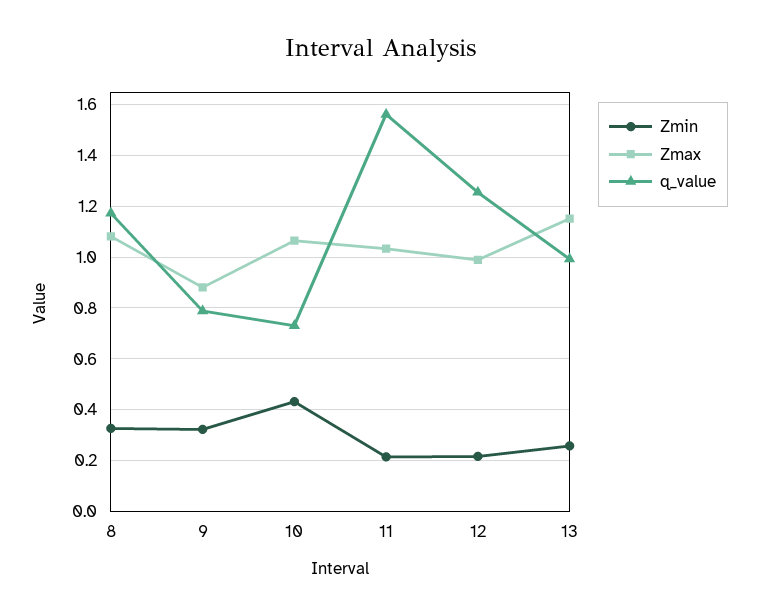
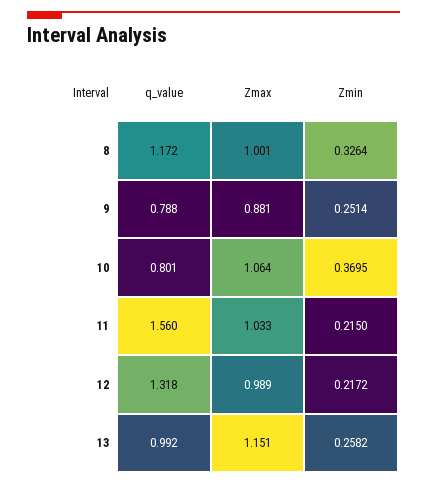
Zmax, 8: 1.075 -> 1.001
Zmin, 9: 0.325 -> 0.2514
Zmin, 10: 0.425 -> 0.3695
q_value, 10: 0.725 -> 0.801
q_value, 12: 1.25 -> 1.318

